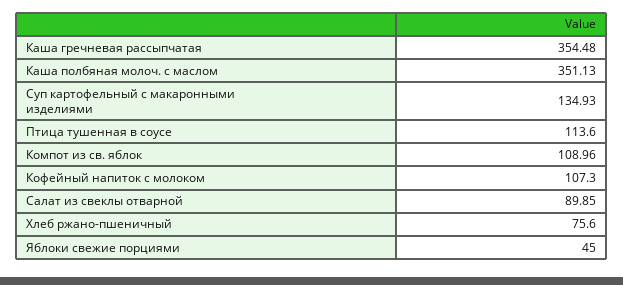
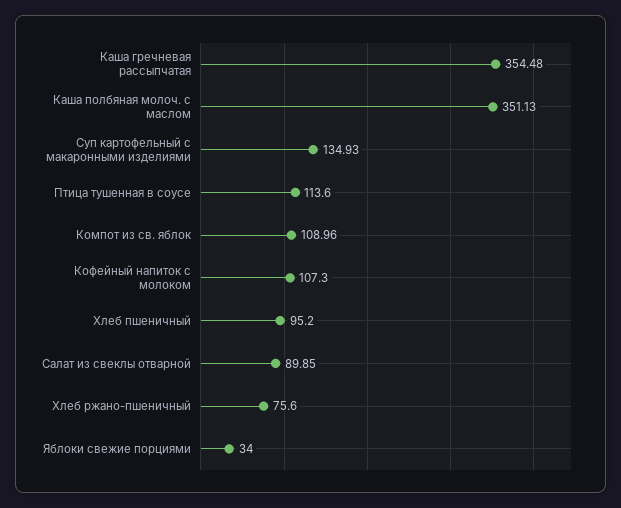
Яблоки свежие порциями: 45 -> 34
Хлеб пшеничный: none -> 95.2

